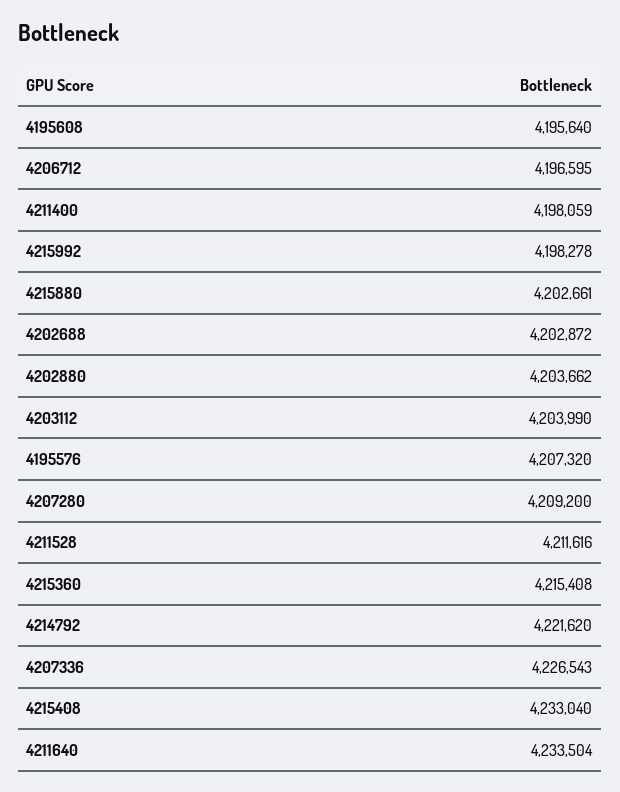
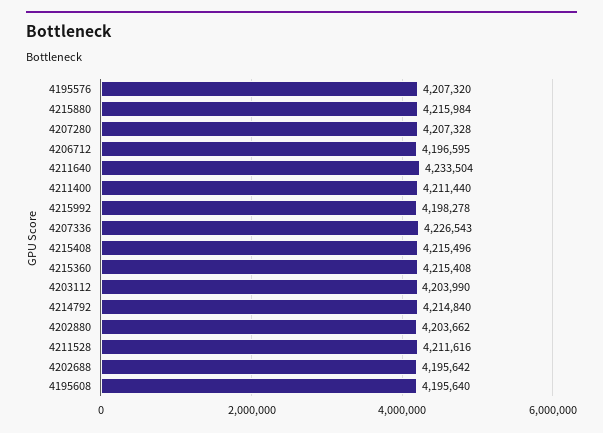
4211400: 4198059 -> 4211440
4215880: 4202661 -> 4215984
4202688: 4202872 -> 4195642
4207280: 4209200 -> 4207328
4214792: 4221620 -> 4214840
4215408: 4233040 -> 4215496

